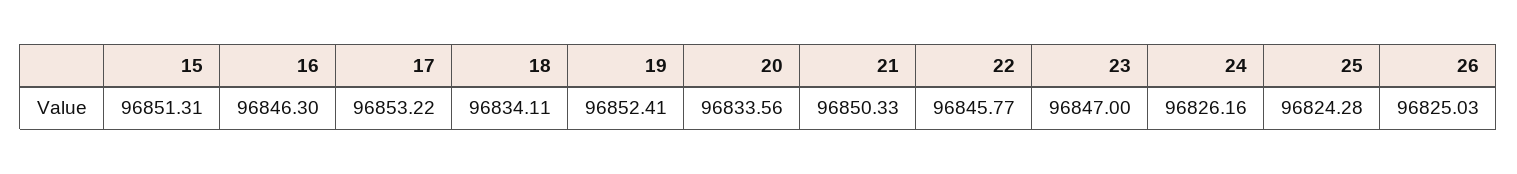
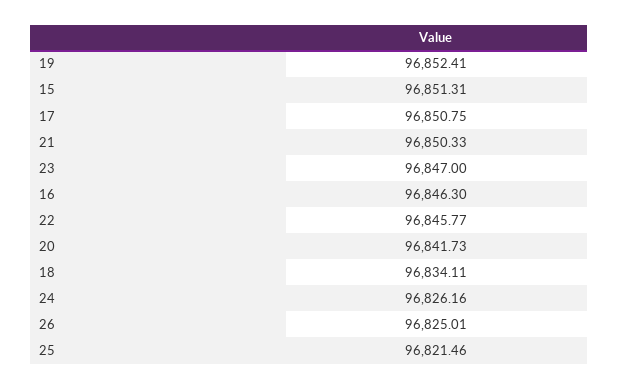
17: 96853.22 -> 96850.75
20: 96833.56 -> 96841.73
25: 96824.28 -> 96821.46
26: 96825.03 -> 96825.01

